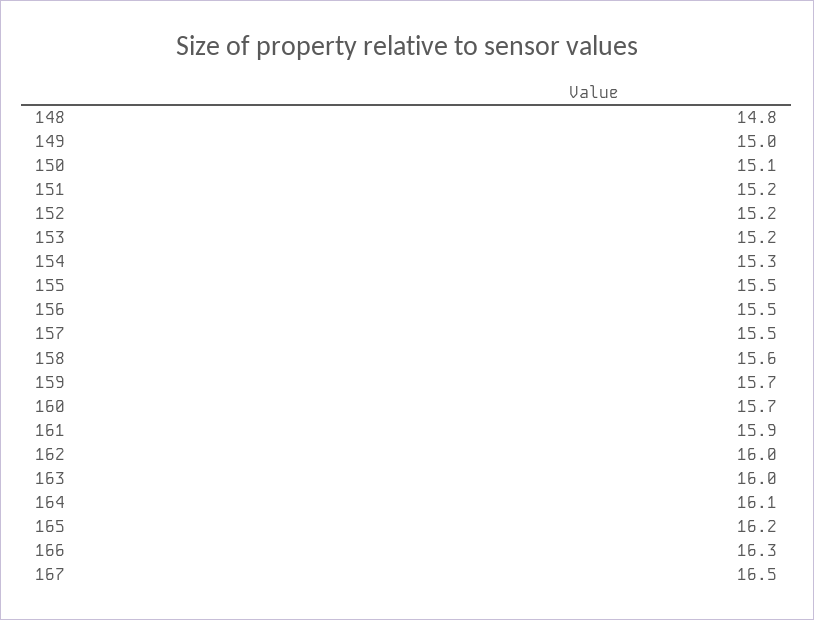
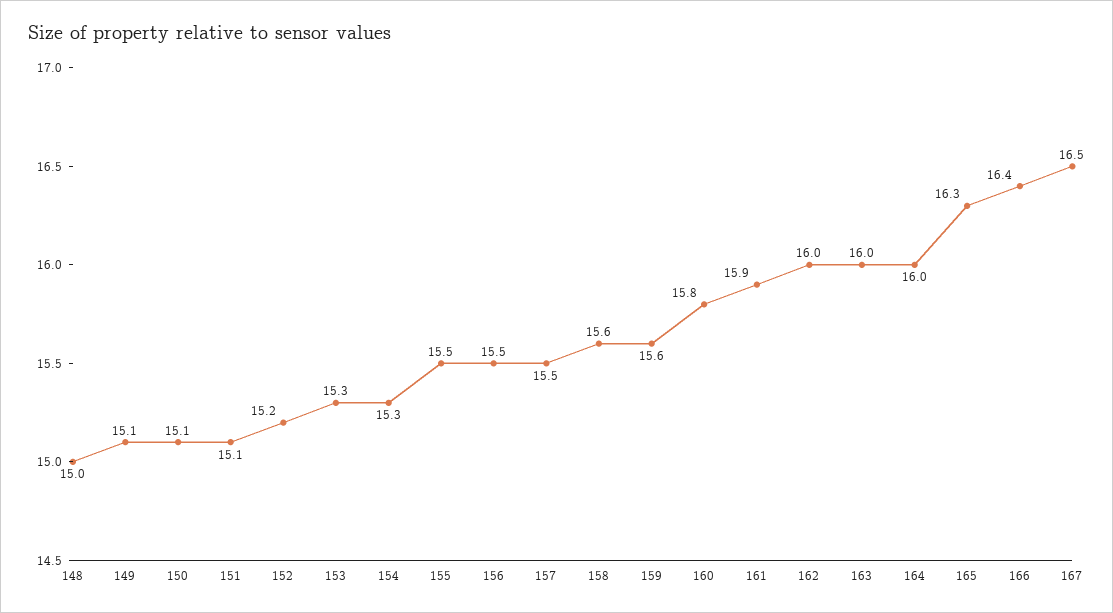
148: 14.8 -> 15
149: 15 -> 15.1
151: 15.2 -> 15.1
153: 15.2 -> 15.3
159: 15.7 -> 15.6
160: 15.7 -> 15.8
164: 16.1 -> 16
165: 16.2 -> 16.3
166: 16.3 -> 16.4

